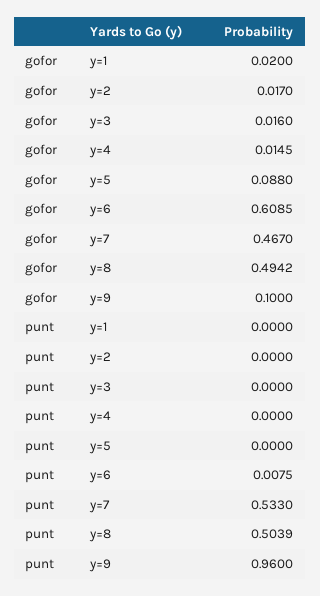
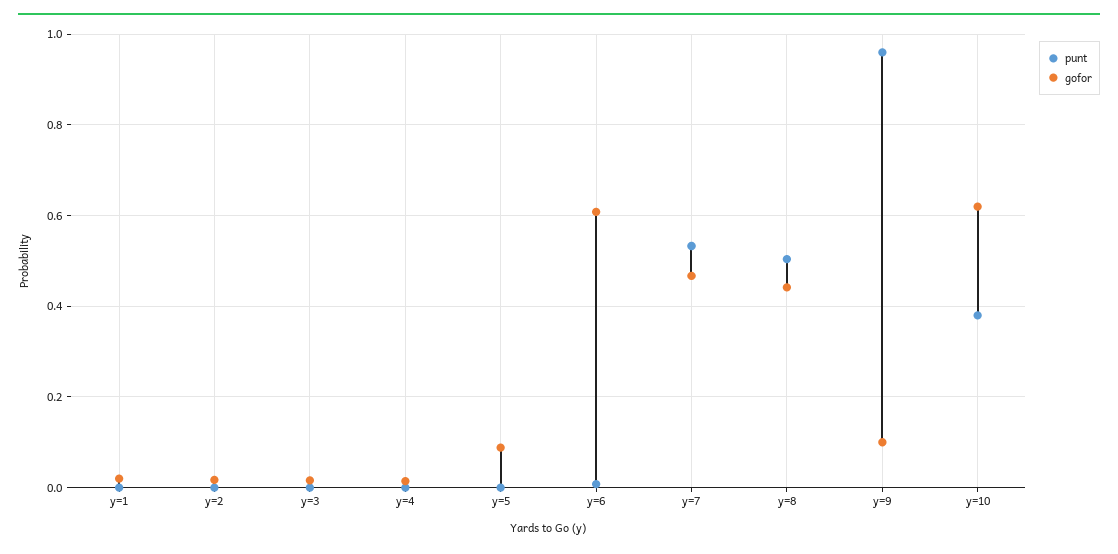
gofor, y=8: 0.4942 -> 0.44
punt, y=10: none -> 0.38
gofor, y=10: none -> 0.62

